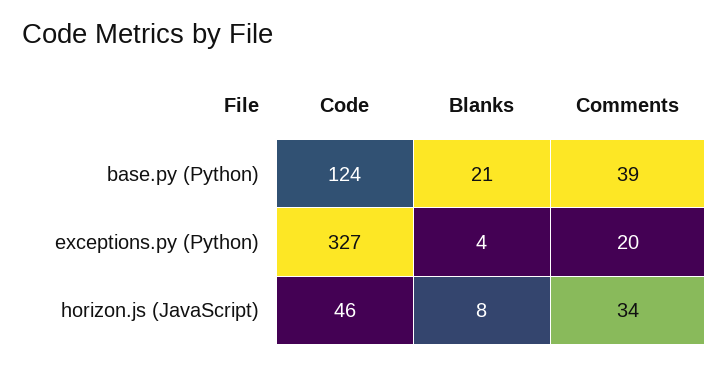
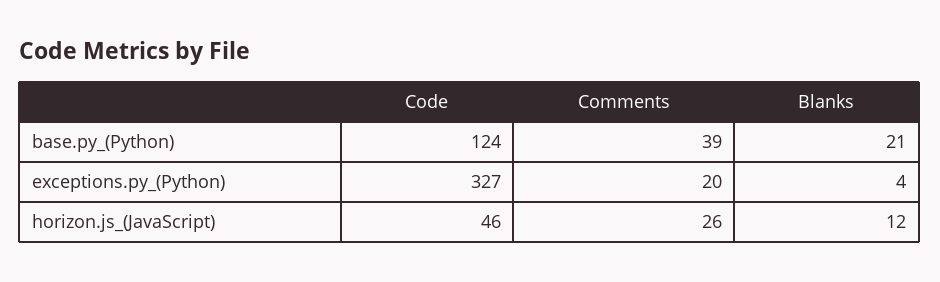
Blanks, horizon.js (JavaScript): 8 -> 12
Comments, horizon.js (JavaScript): 34 -> 26

